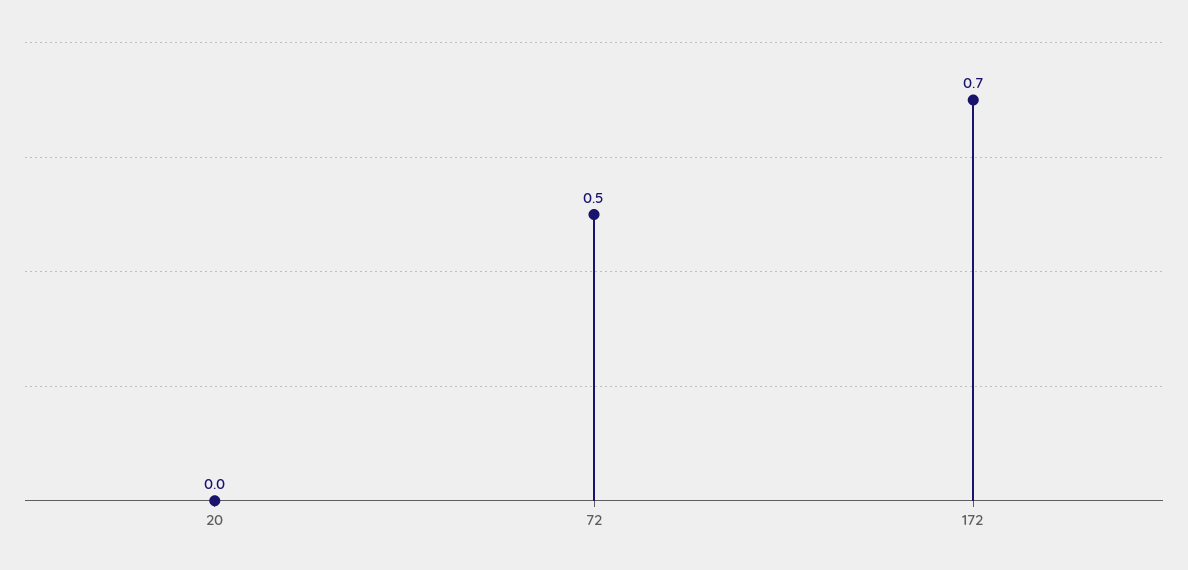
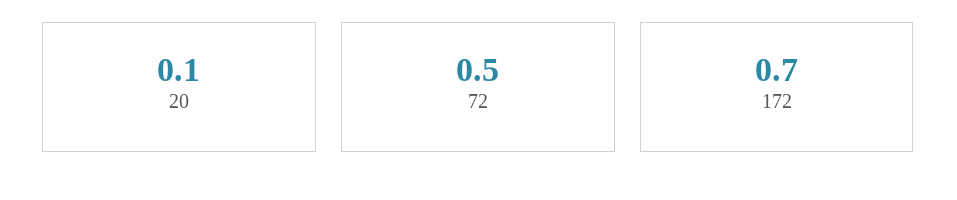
20: 0 -> 0.1

